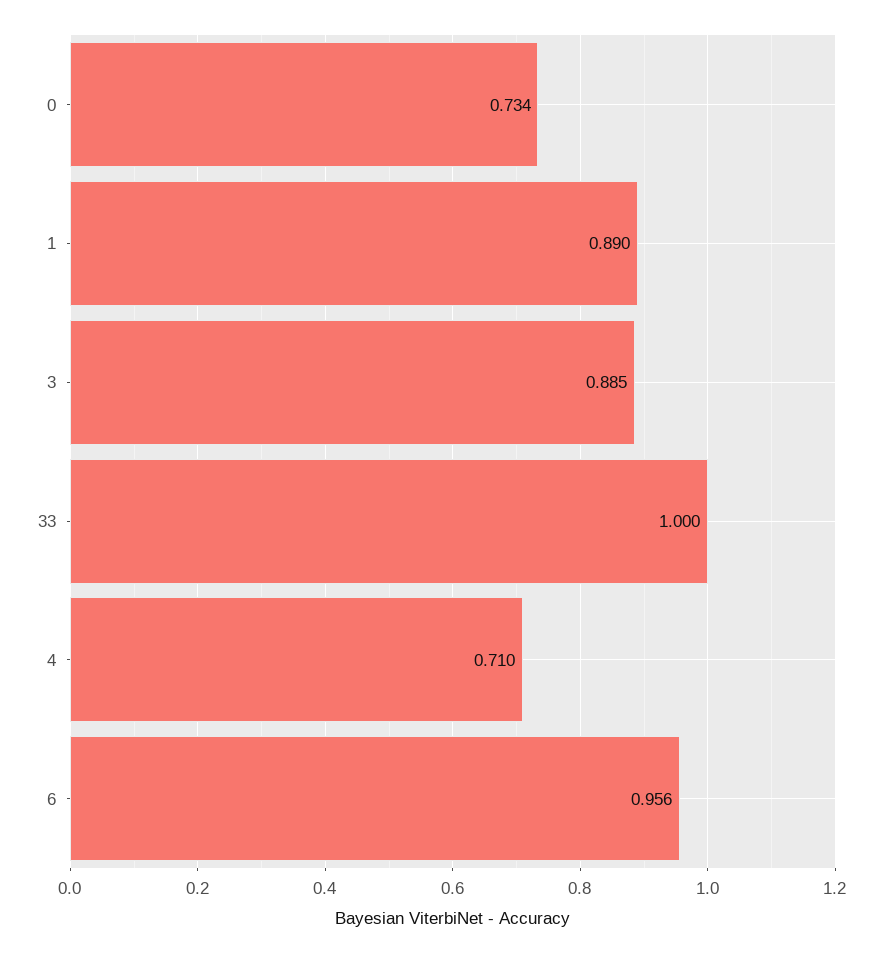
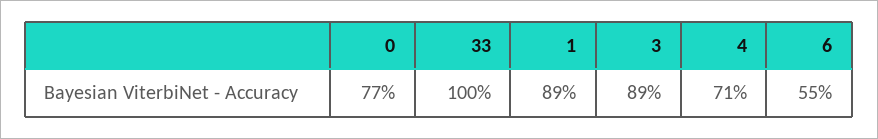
0: 0.734 -> 0.77
6: 0.956 -> 0.55

